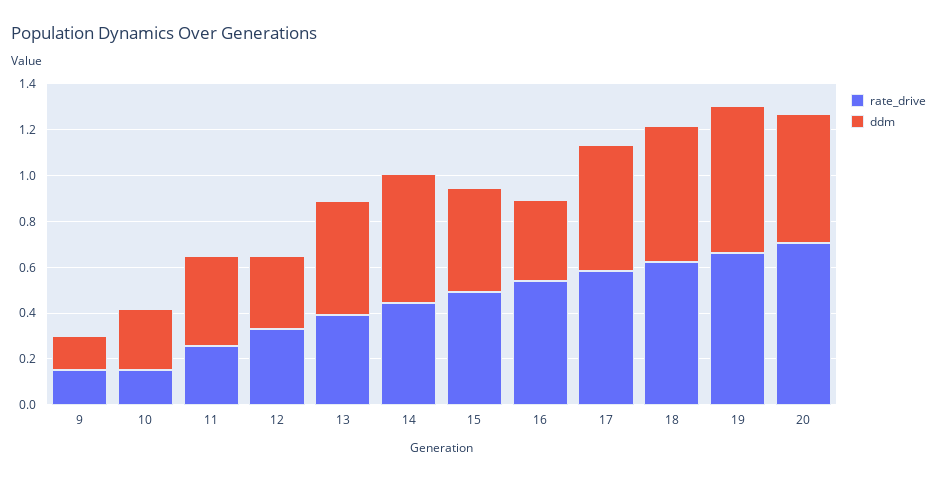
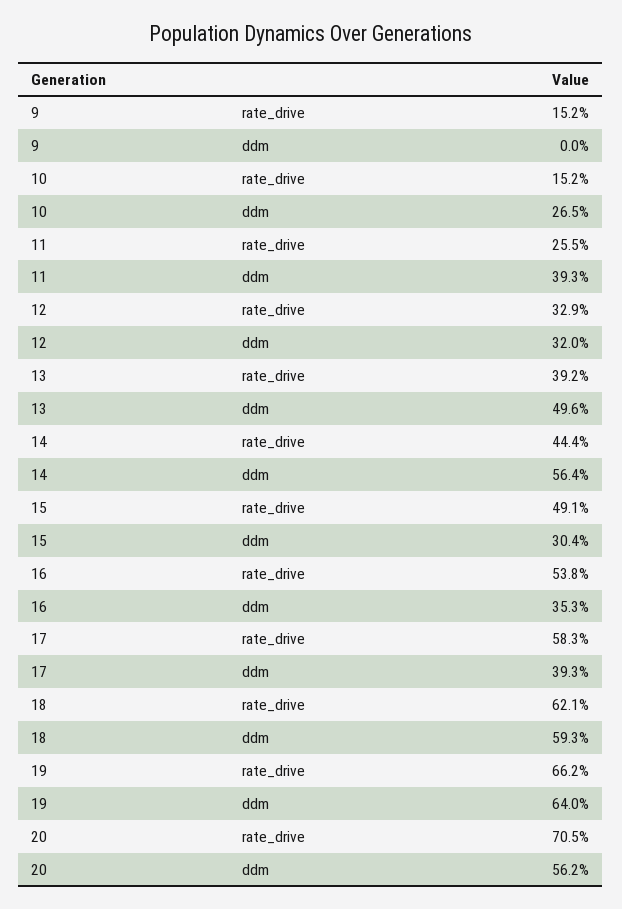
ddm, 9: 0.15 -> 0
ddm, 15: 0.45 -> 0.304
ddm, 17: 0.55 -> 0.393

